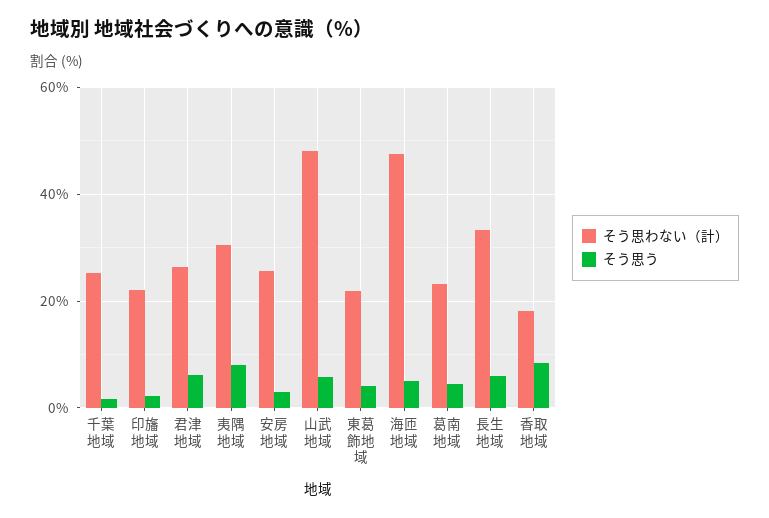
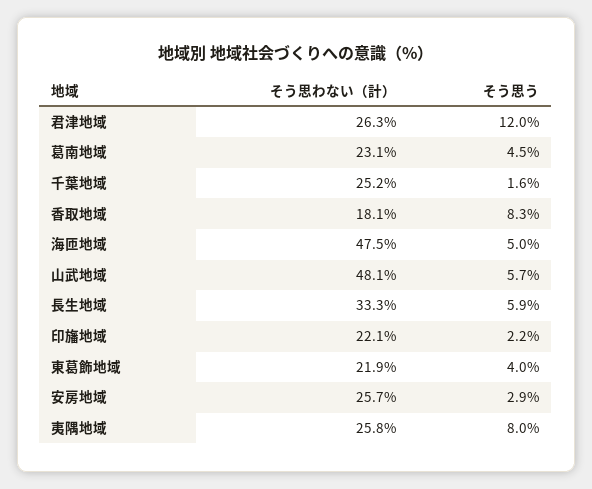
そう思う, 君津地域: 6 -> 12
そう思わない（計）, 夷隅地域: 30 -> 25.8

